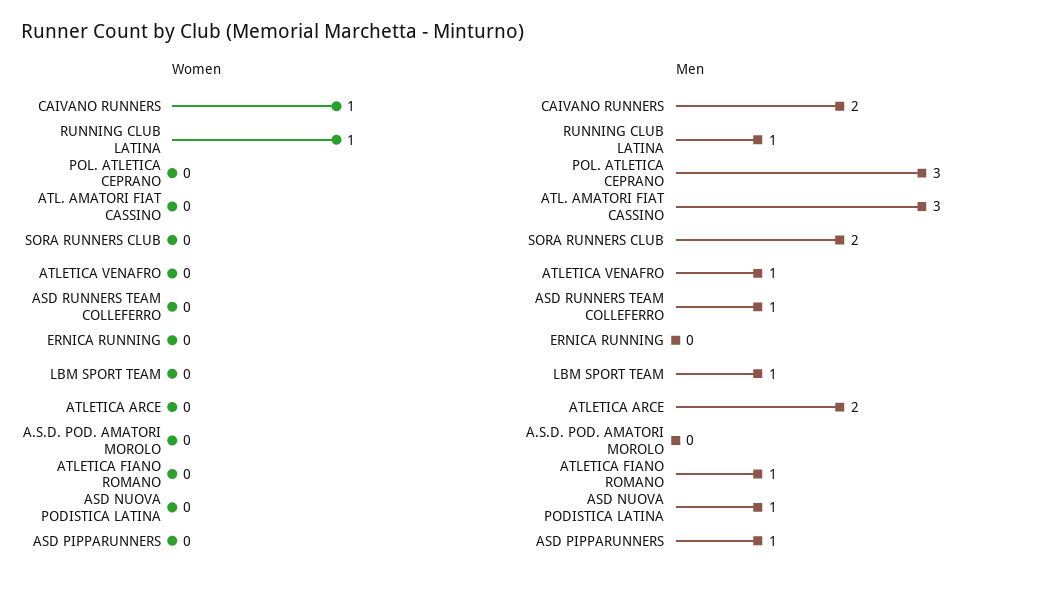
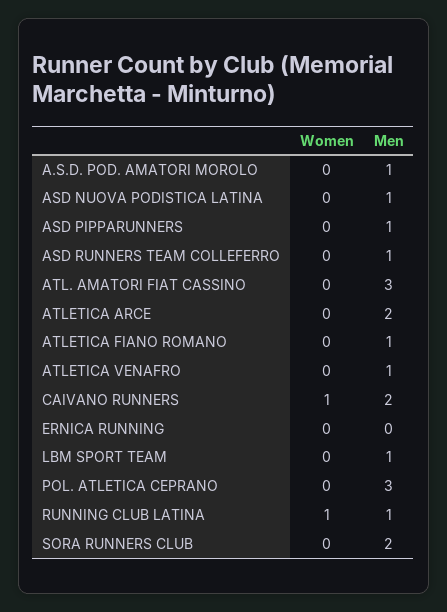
Men, A.S.D. POD. AMATORI MOROLO: 0 -> 1

